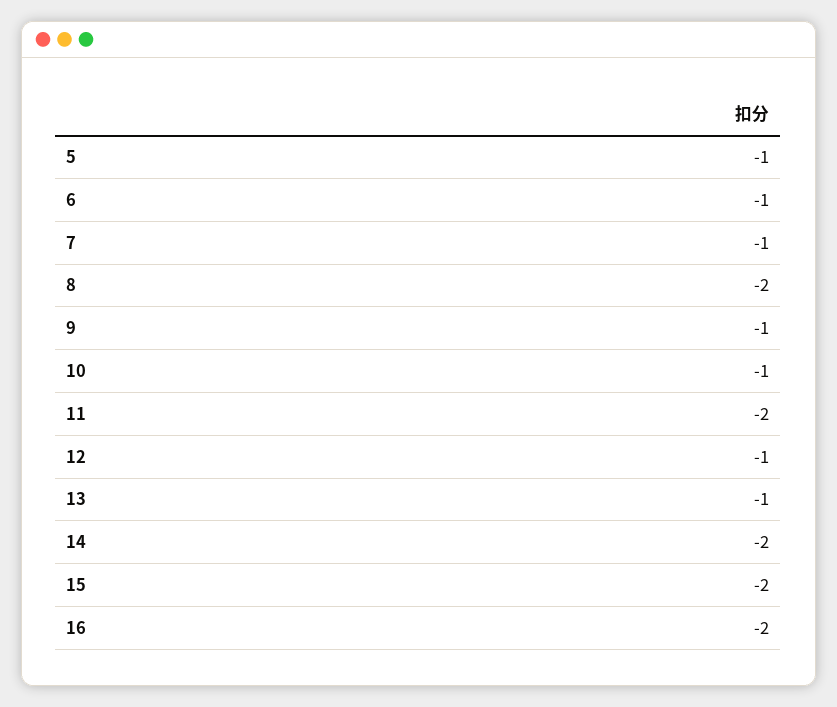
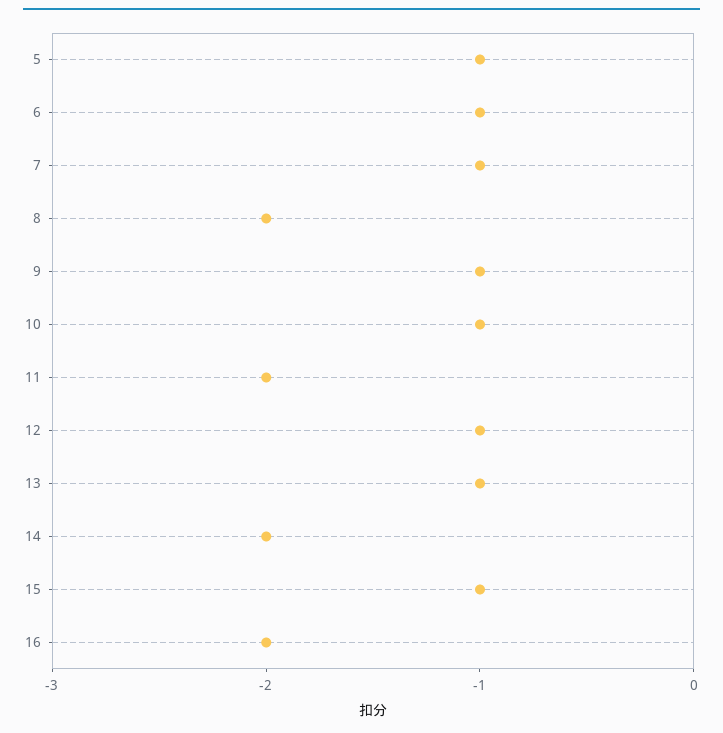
15: -2 -> -1

